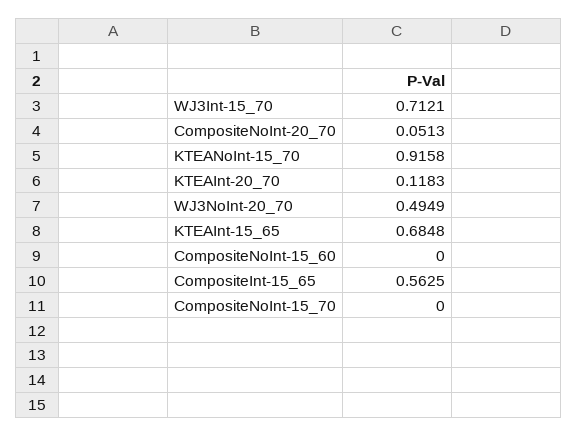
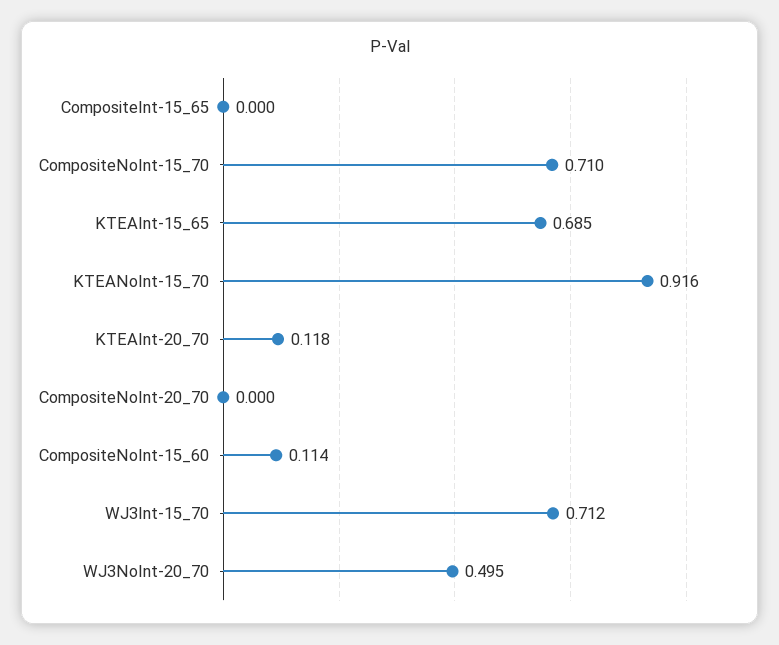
CompositeNoInt-20_70: 0.0513 -> 0
CompositeNoInt-15_60: 0 -> 0.114
CompositeInt-15_65: 0.5625 -> 0
CompositeNoInt-15_70: 0 -> 0.71

